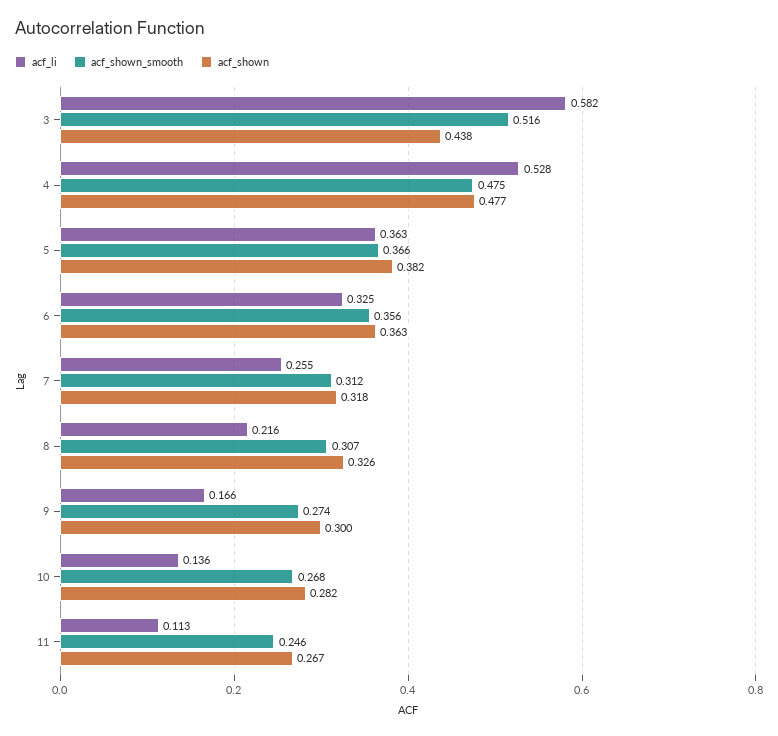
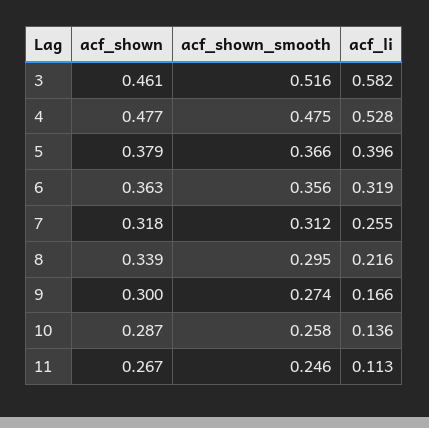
acf_shown, 3: 0.438 -> 0.461
acf_li, 5: 0.363 -> 0.396
acf_shown, 5: 0.382 -> 0.379
acf_li, 6: 0.325 -> 0.319
acf_shown_smooth, 8: 0.307 -> 0.295
acf_shown, 8: 0.326 -> 0.339
acf_shown_smooth, 10: 0.268 -> 0.258
acf_shown, 10: 0.282 -> 0.287

